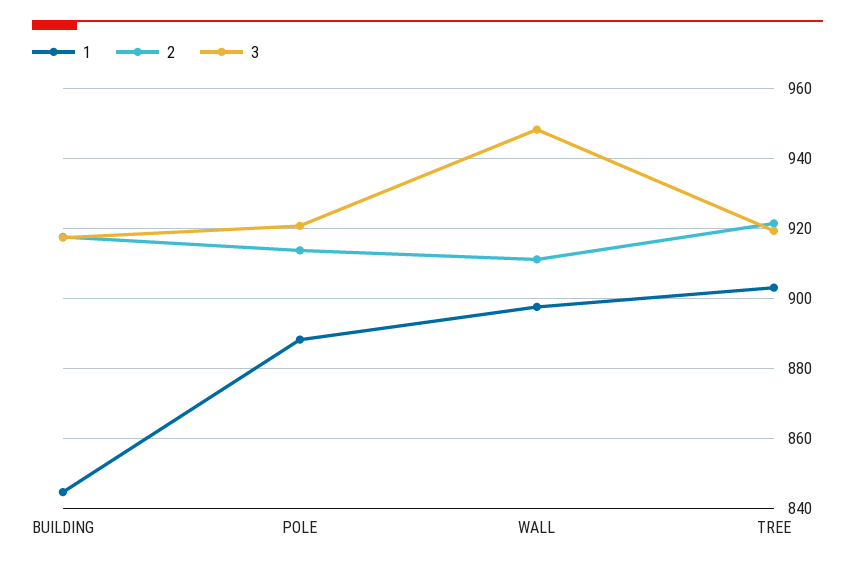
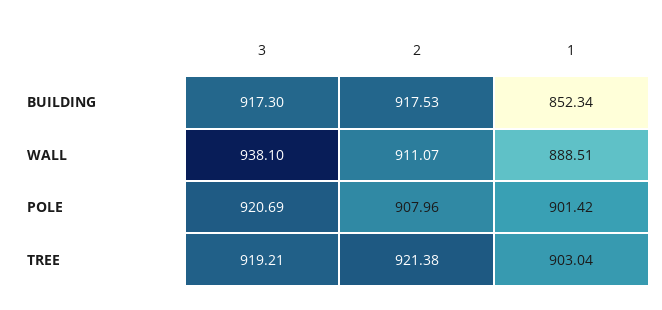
1, BUILDING: 844 -> 852.34
1, POLE: 888 -> 901.42
2, POLE: 914 -> 907.96
1, WALL: 898 -> 888.51
3, WALL: 948 -> 938.1

